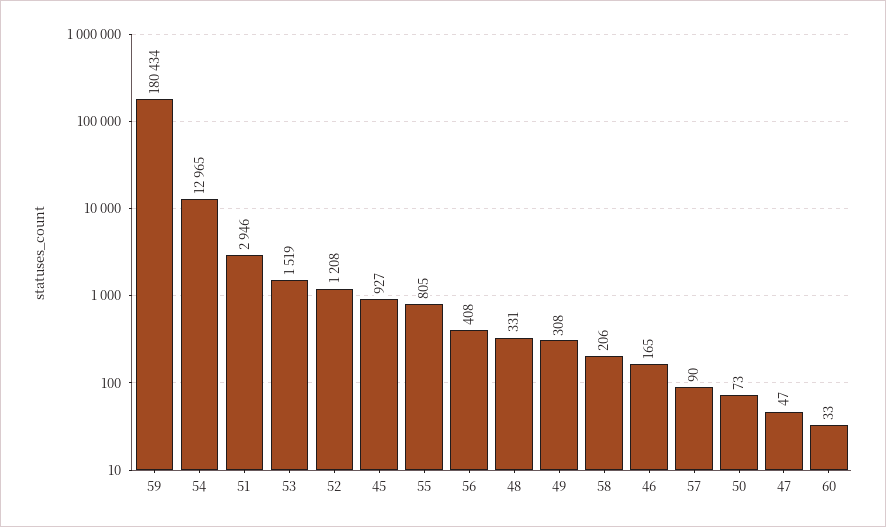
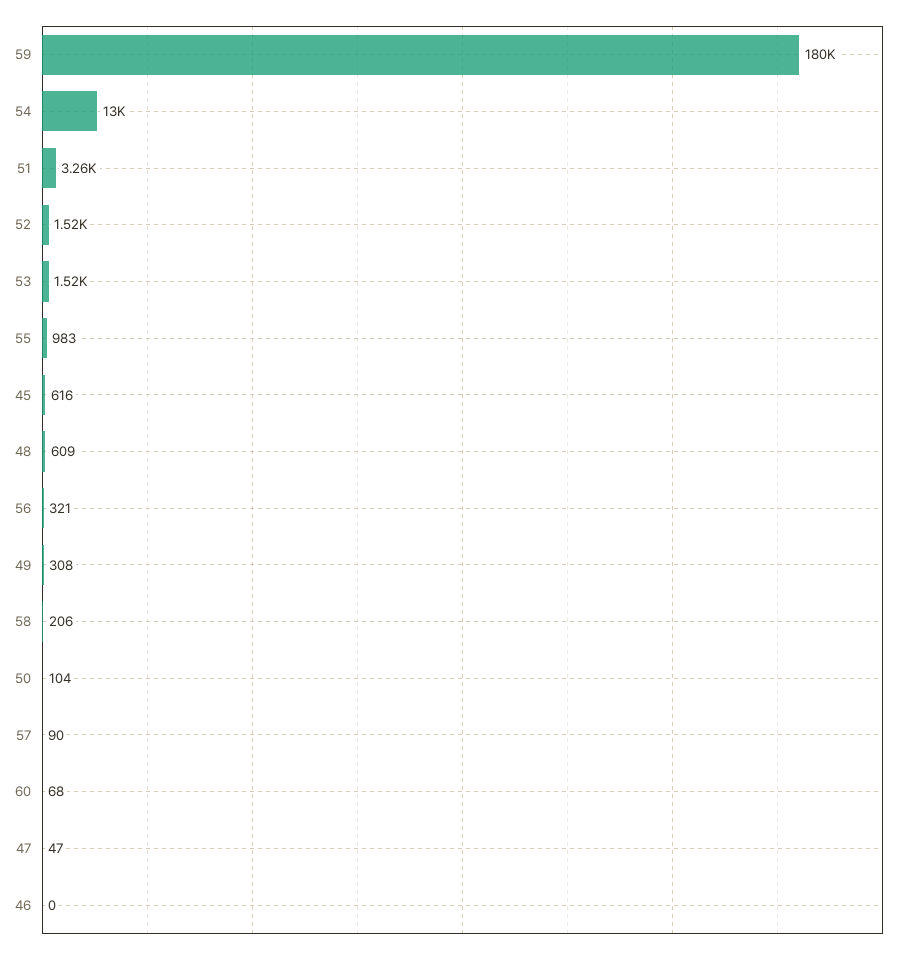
51: 2946 -> 3260
52: 1208 -> 1520
45: 927 -> 616
55: 805 -> 983
56: 408 -> 321
48: 331 -> 609
46: 165 -> 0
50: 73 -> 104
60: 33 -> 68

